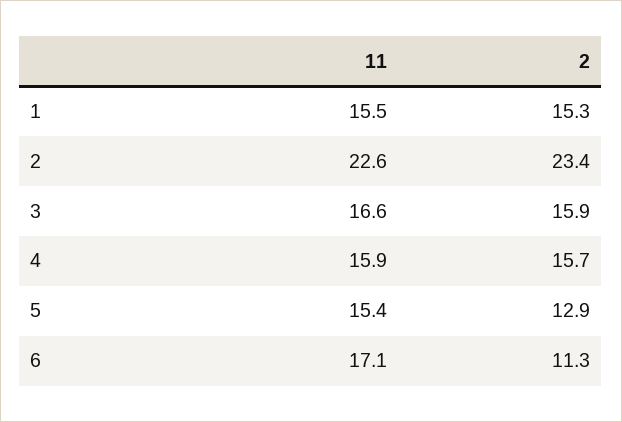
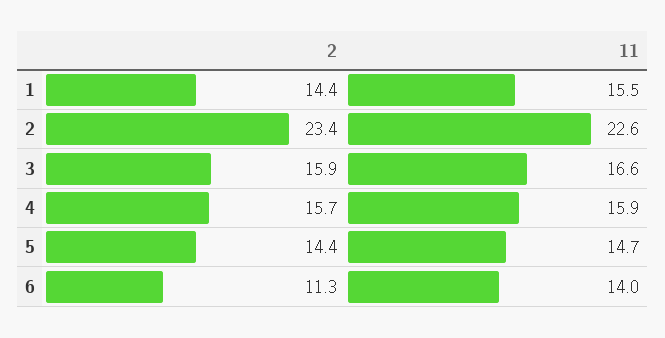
2, 1: 15.3 -> 14.4
11, 5: 15.4 -> 14.7
2, 5: 12.9 -> 14.4
11, 6: 17.1 -> 14

